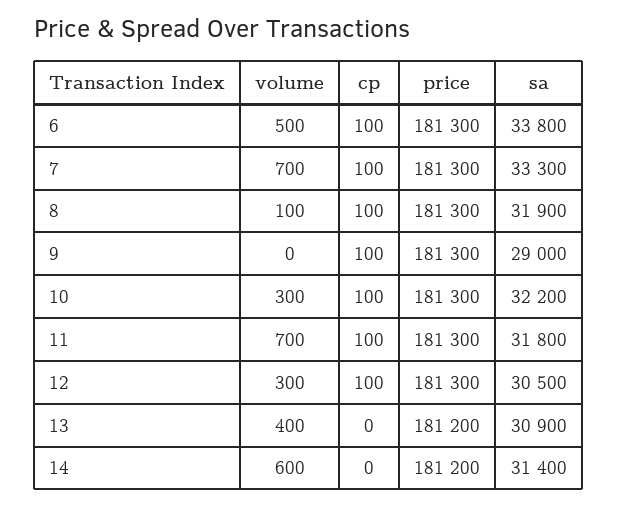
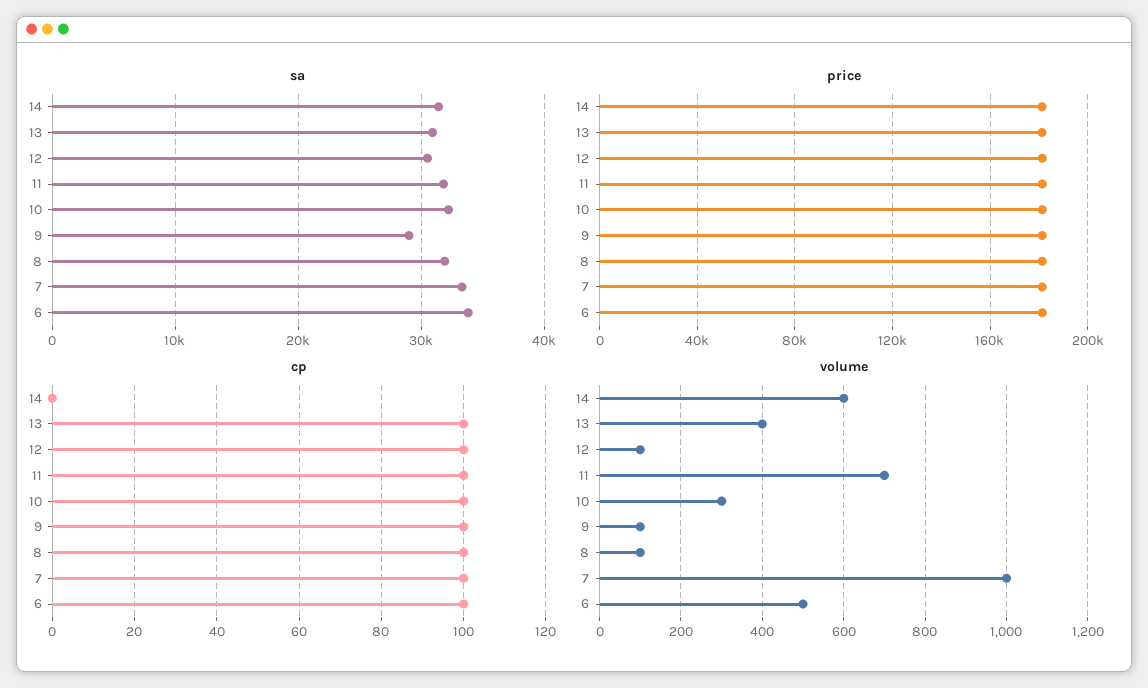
volume, 7: 700 -> 1000
volume, 9: 0 -> 100
volume, 12: 300 -> 100
cp, 13: 0 -> 100

